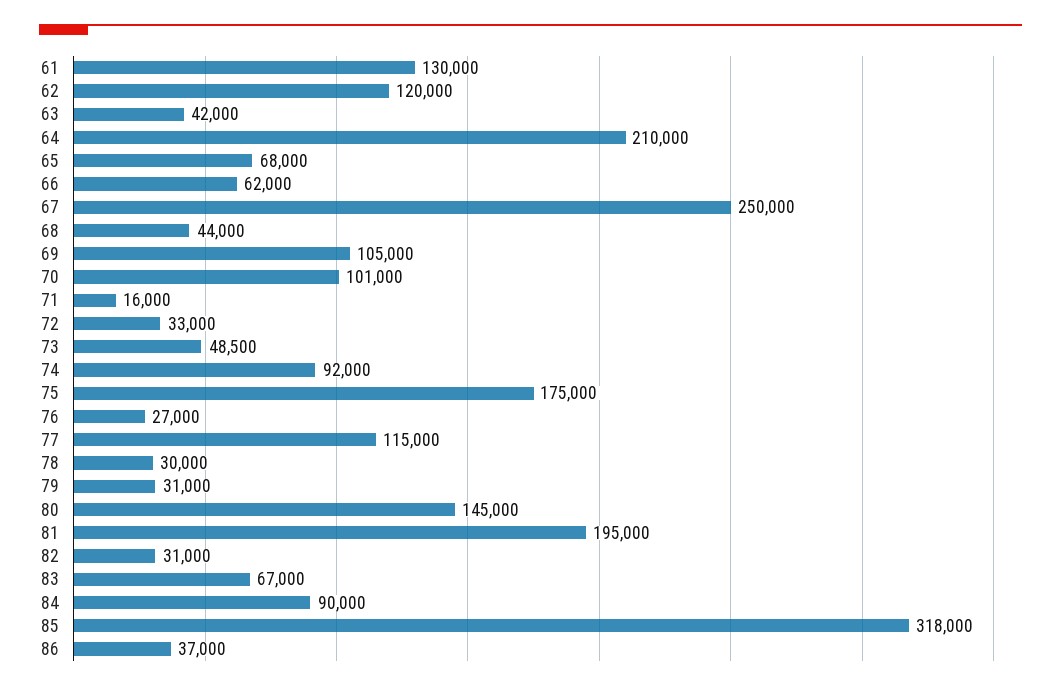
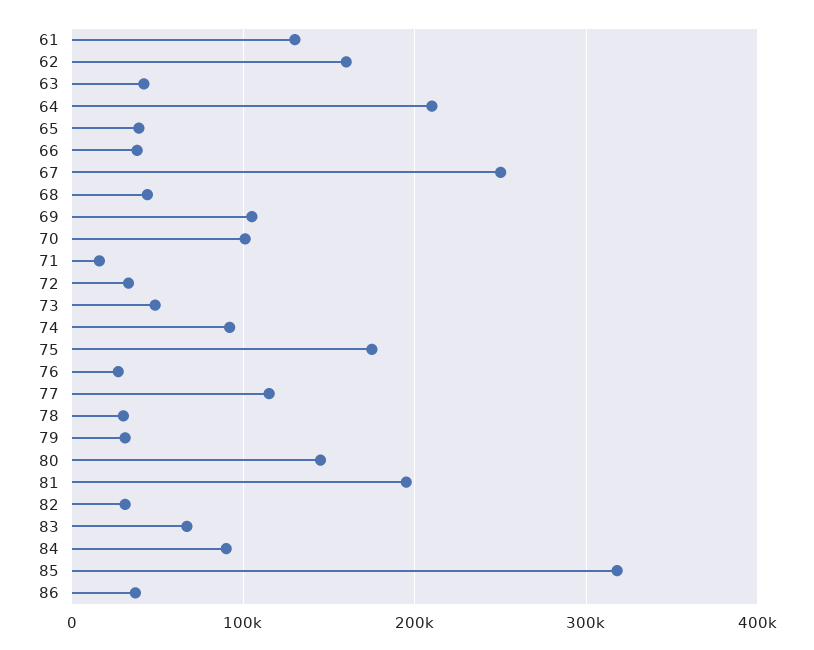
62: 120000 -> 160000
65: 68000 -> 40000
66: 62000 -> 40000

